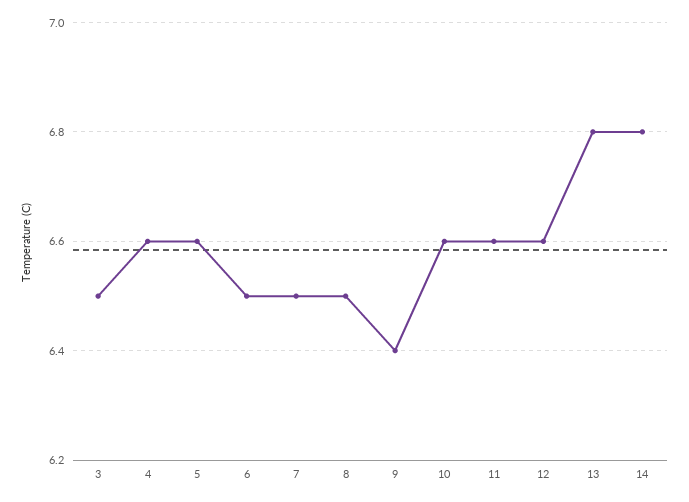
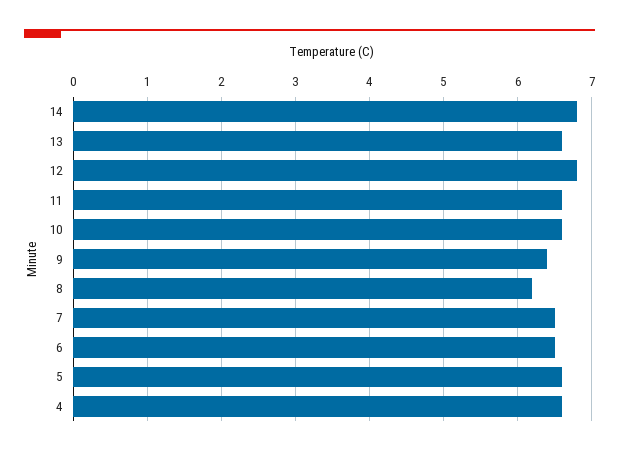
3: 6.5 -> none
8: 6.5 -> 6.2
12: 6.6 -> 6.8
13: 6.8 -> 6.6

